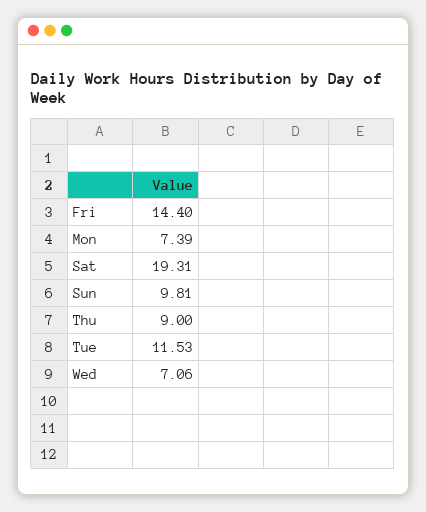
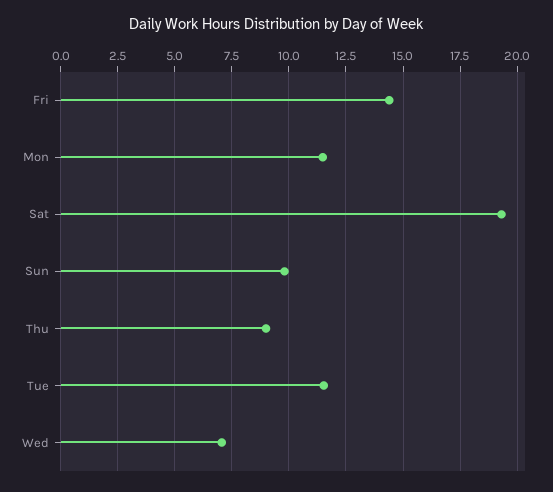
Mon: 7.39 -> 11.5

